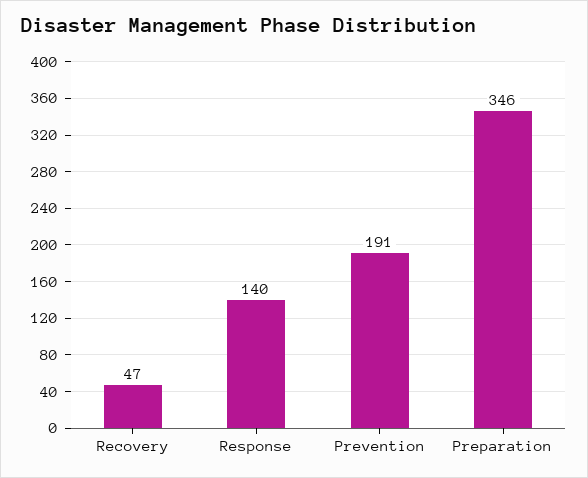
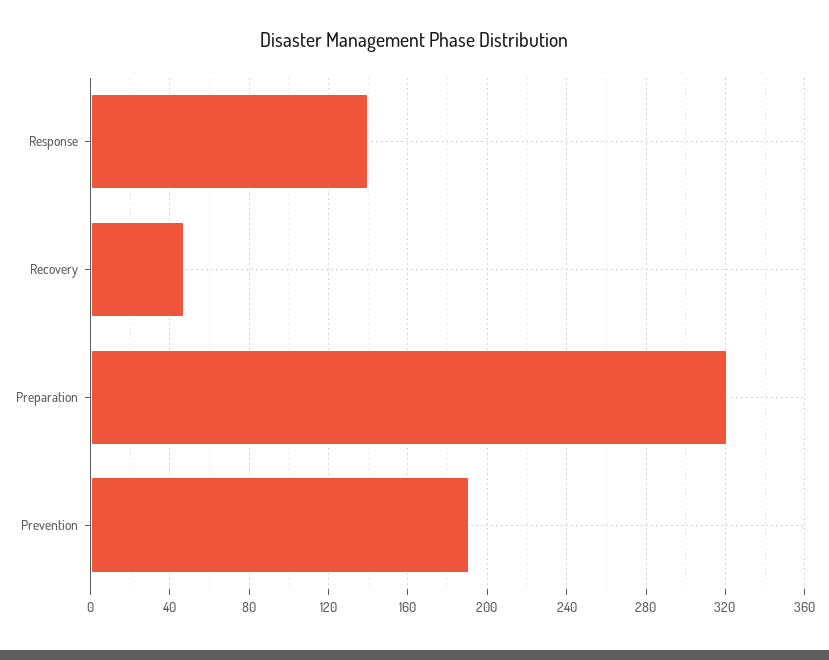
Preparation: 346 -> 320

